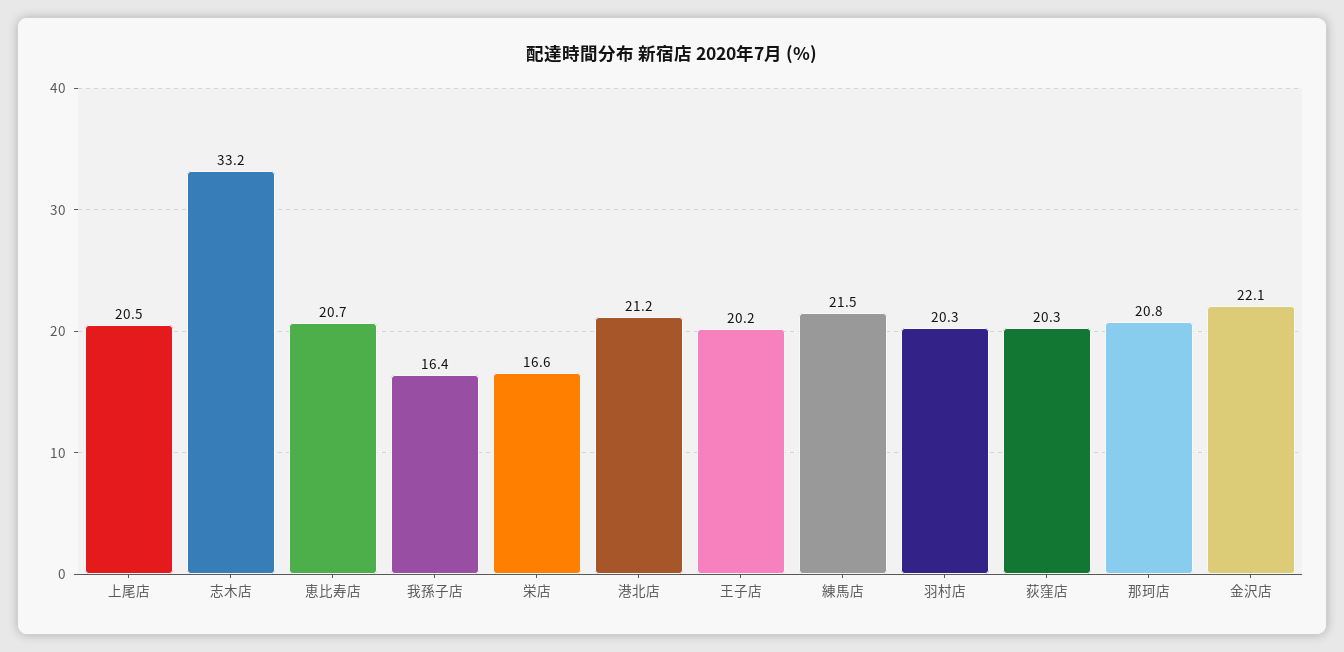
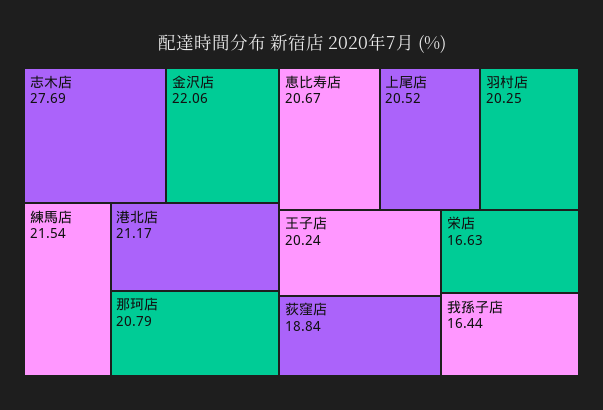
志木店: 33.2 -> 27.69
荻窪店: 20.3 -> 18.84

